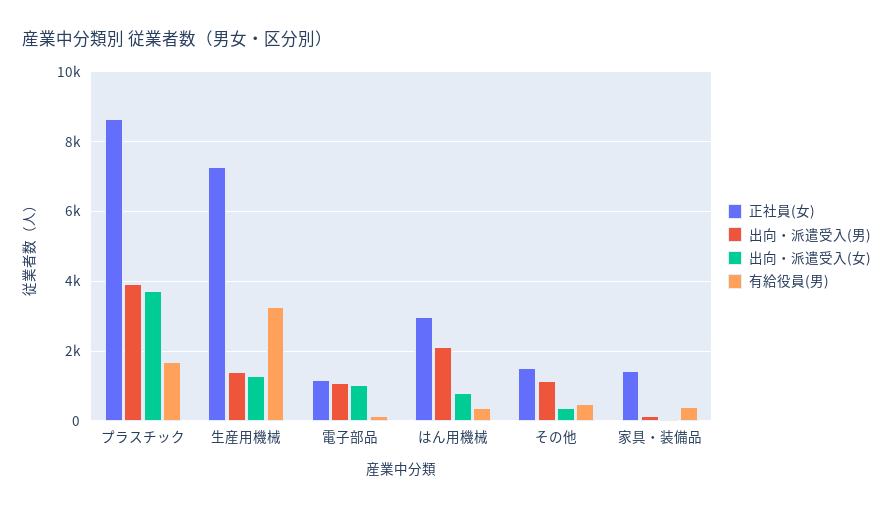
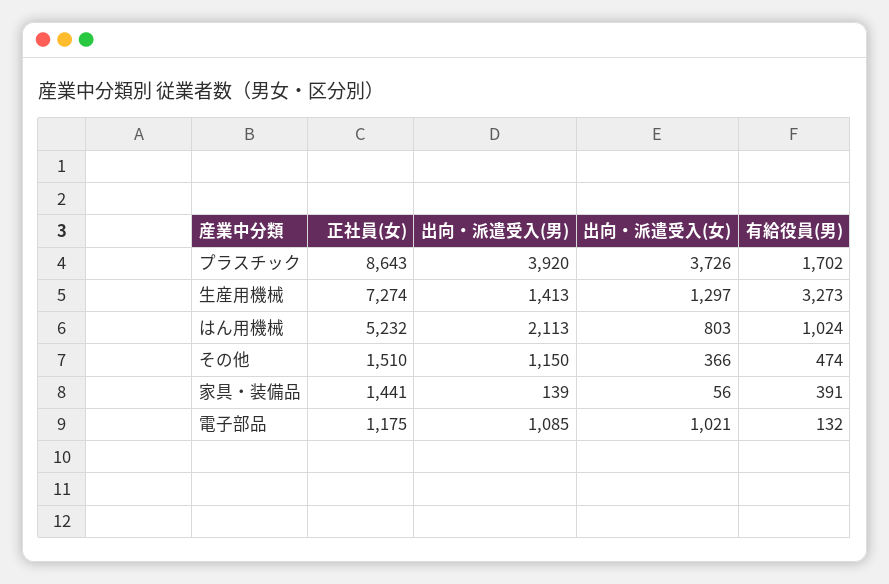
正社員(女), はん用機械: 3000 -> 5232
有給役員(男), はん用機械: 400 -> 1024

